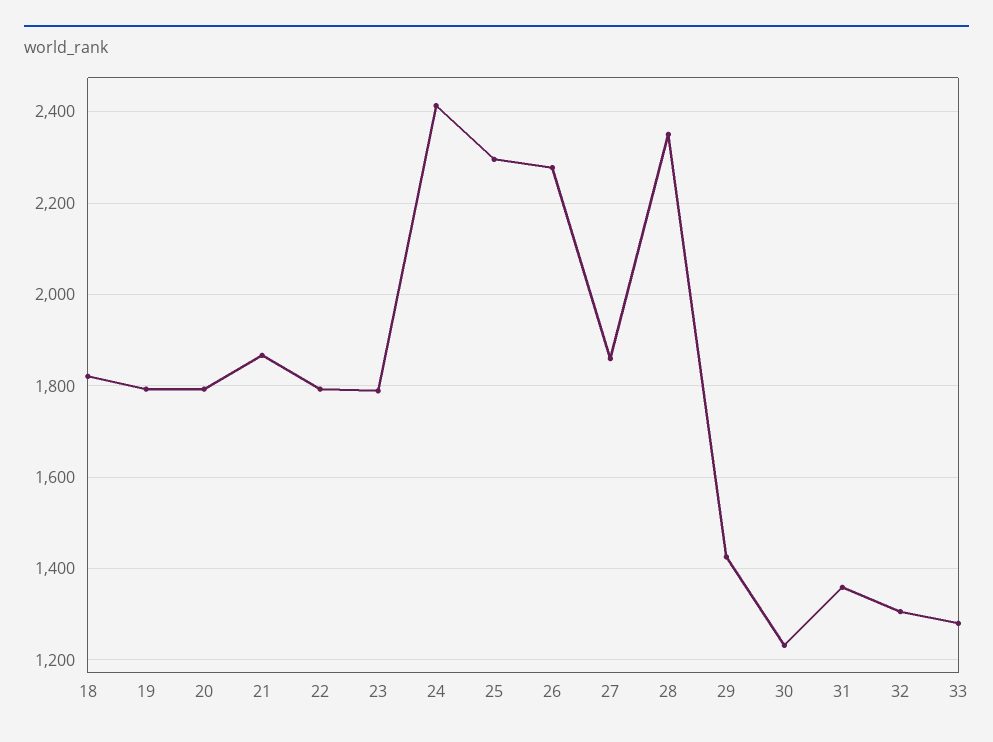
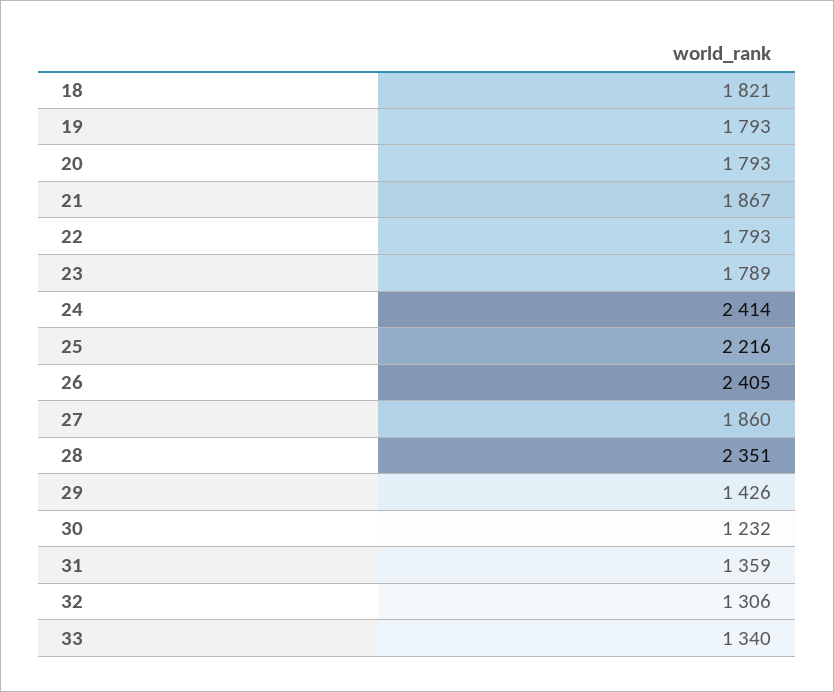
25: 2300 -> 2216
26: 2280 -> 2405
33: 1280 -> 1340

